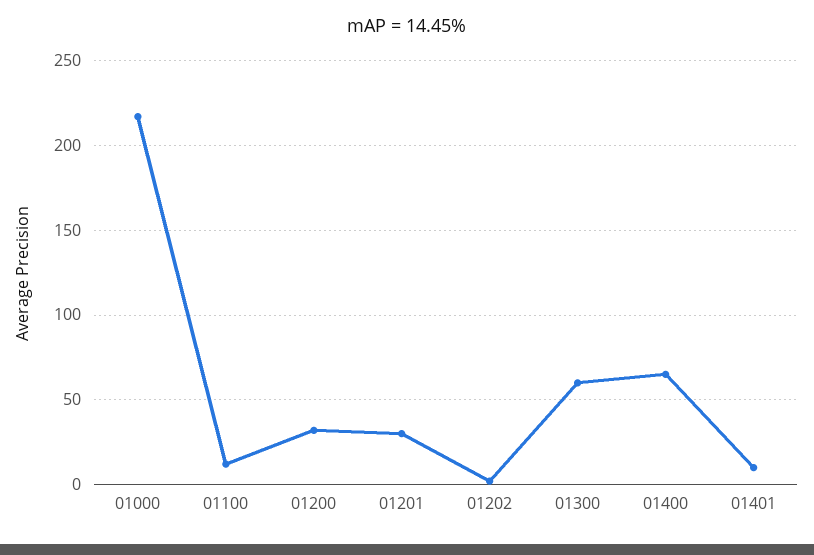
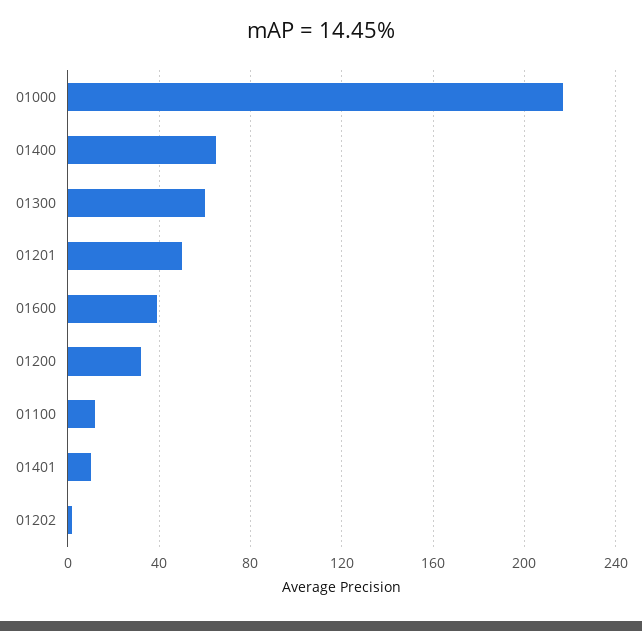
01201: 30 -> 50
01600: none -> 40

